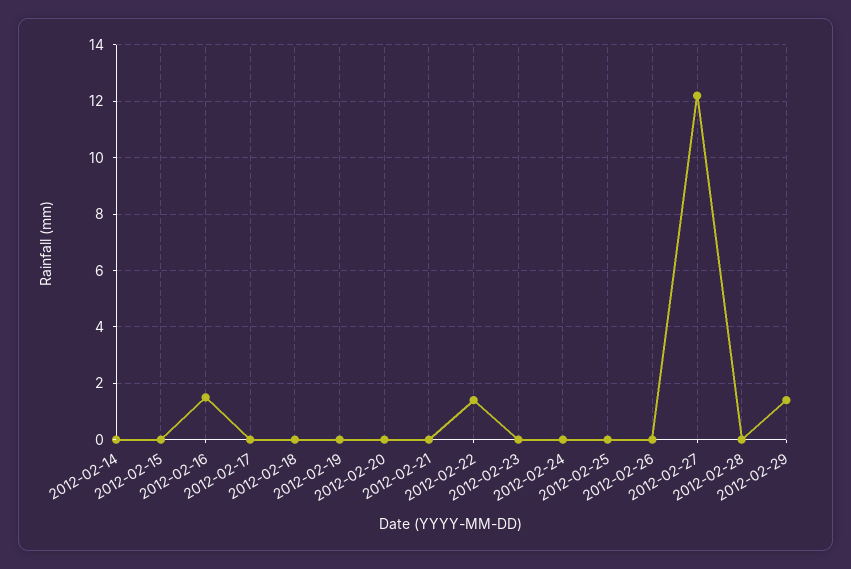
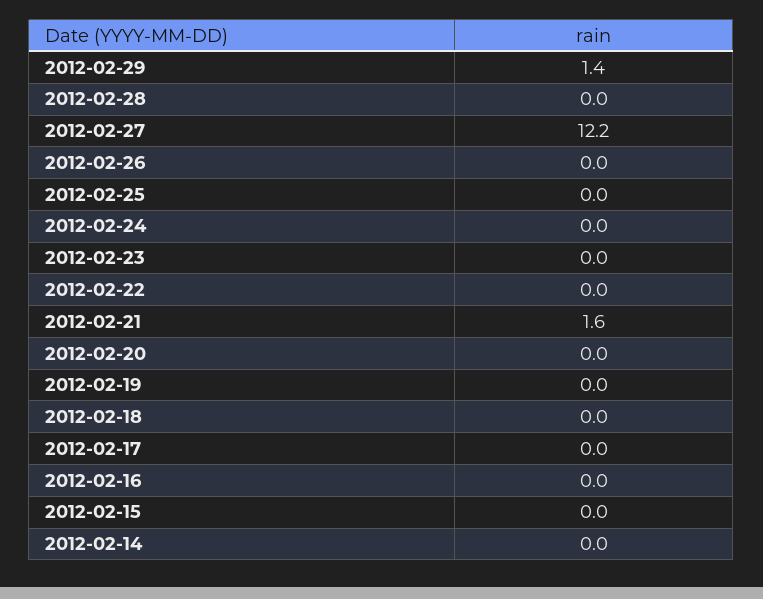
2012-02-16: 1.5 -> 0
2012-02-21: 0 -> 1.6
2012-02-22: 1.5 -> 0

